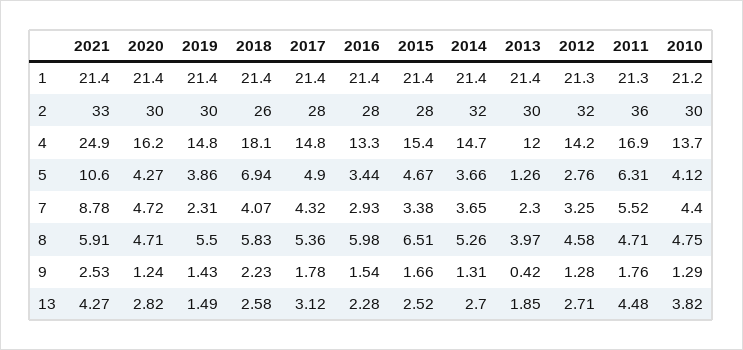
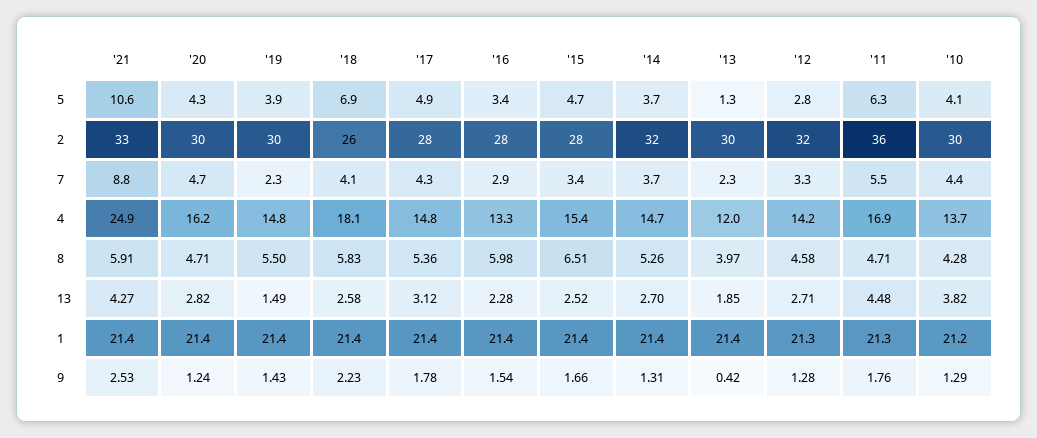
2010, 8: 4.75 -> 4.28

